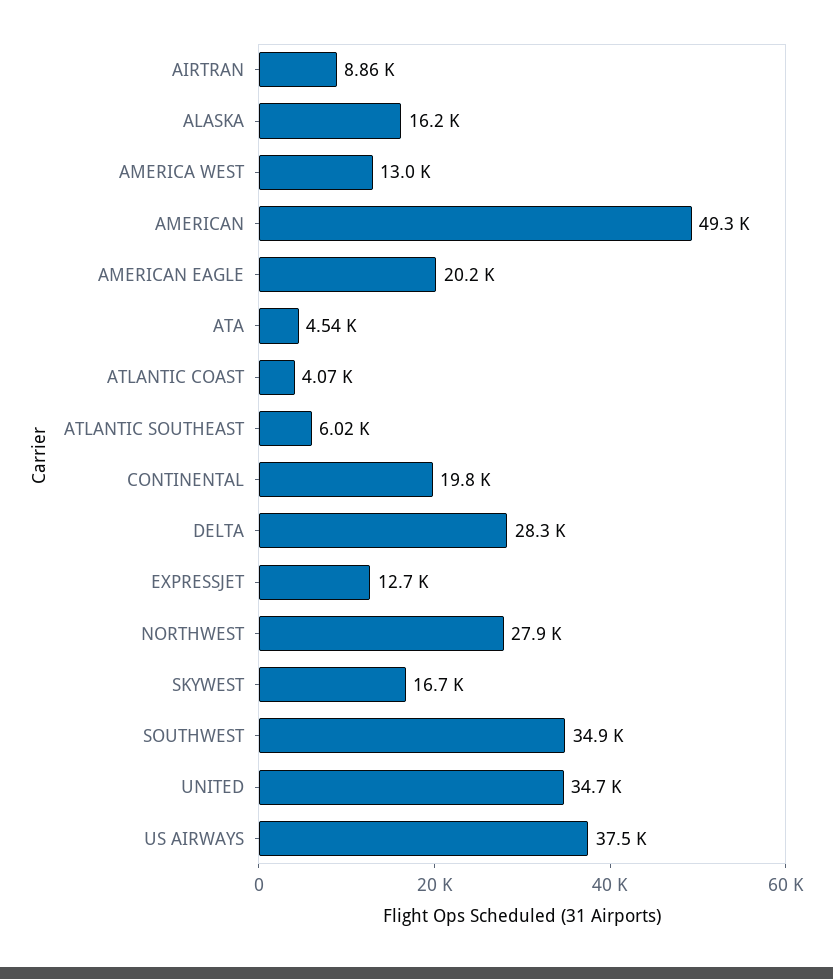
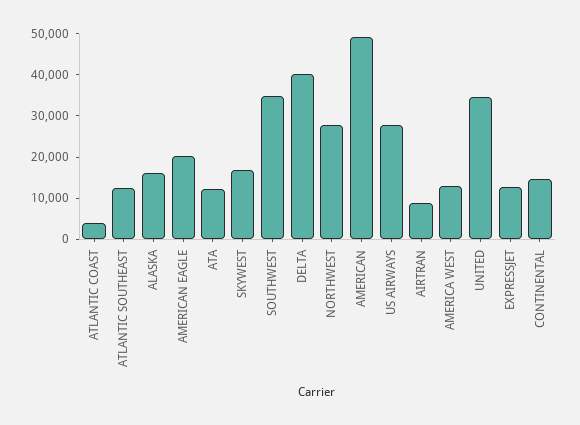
ATA: 4540 -> 12000
ATLANTIC SOUTHEAST: 6020 -> 12000
CONTINENTAL: 19800 -> 14000
DELTA: 28300 -> 40000
US AIRWAYS: 37500 -> 28000

